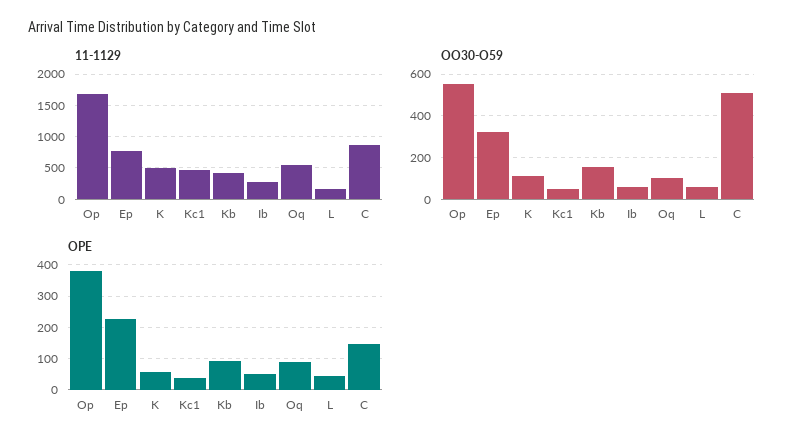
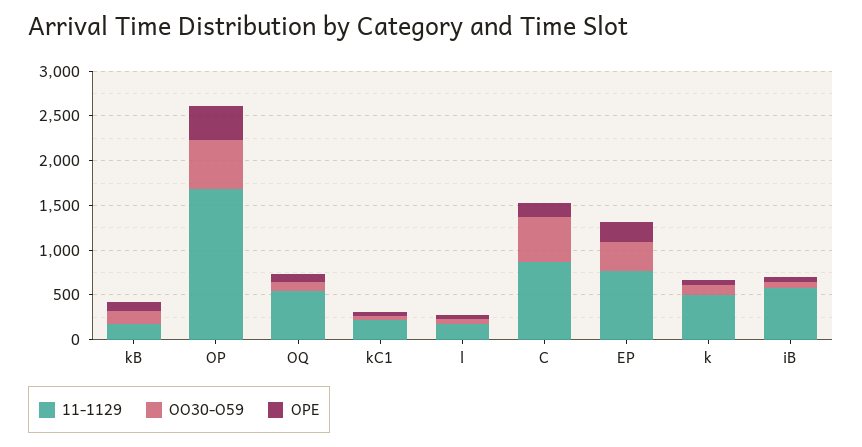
11-1129, Kc1: 500 -> 200
11-1129, Kb: 400 -> 200
11-1129, Ib: 300 -> 600

